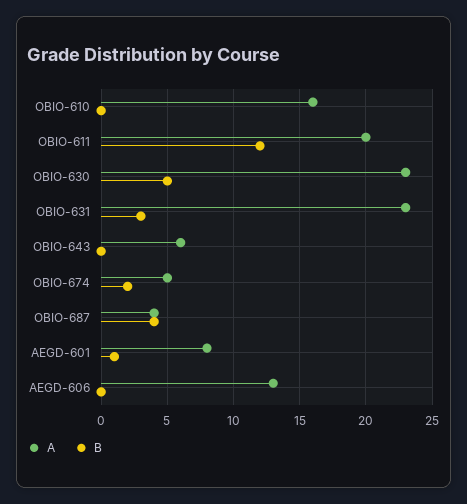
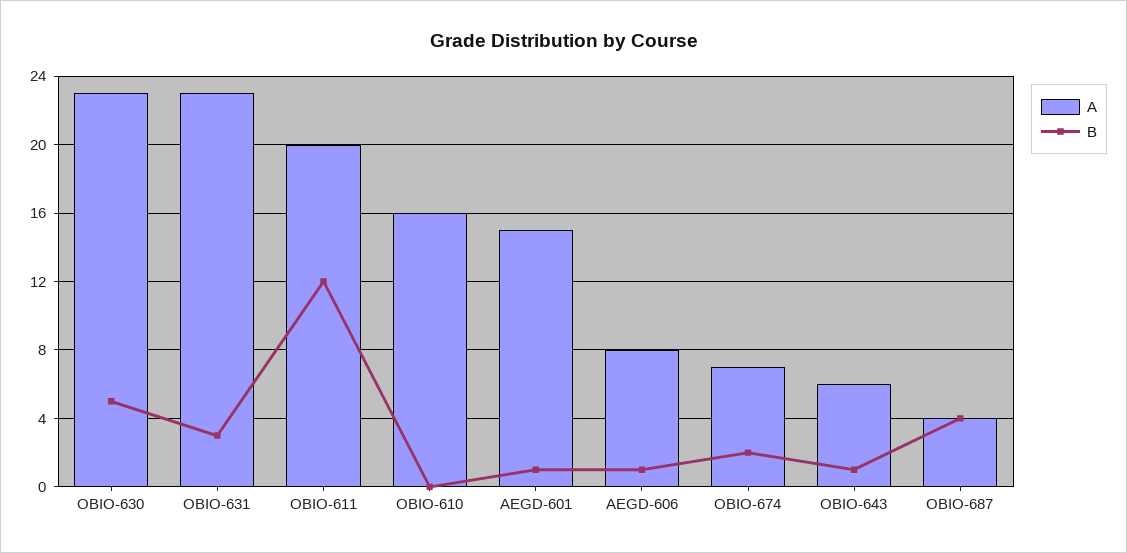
B, OBIO-643: 0 -> 1
A, OBIO-674: 5 -> 7
A, AEGD-601: 8 -> 15
A, AEGD-606: 13 -> 8
B, AEGD-606: 0 -> 1

